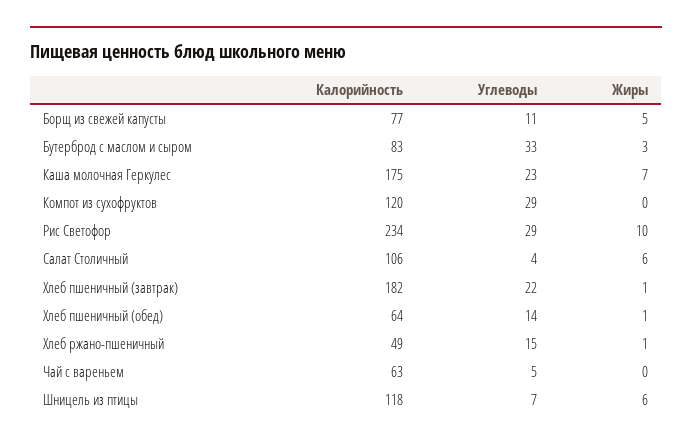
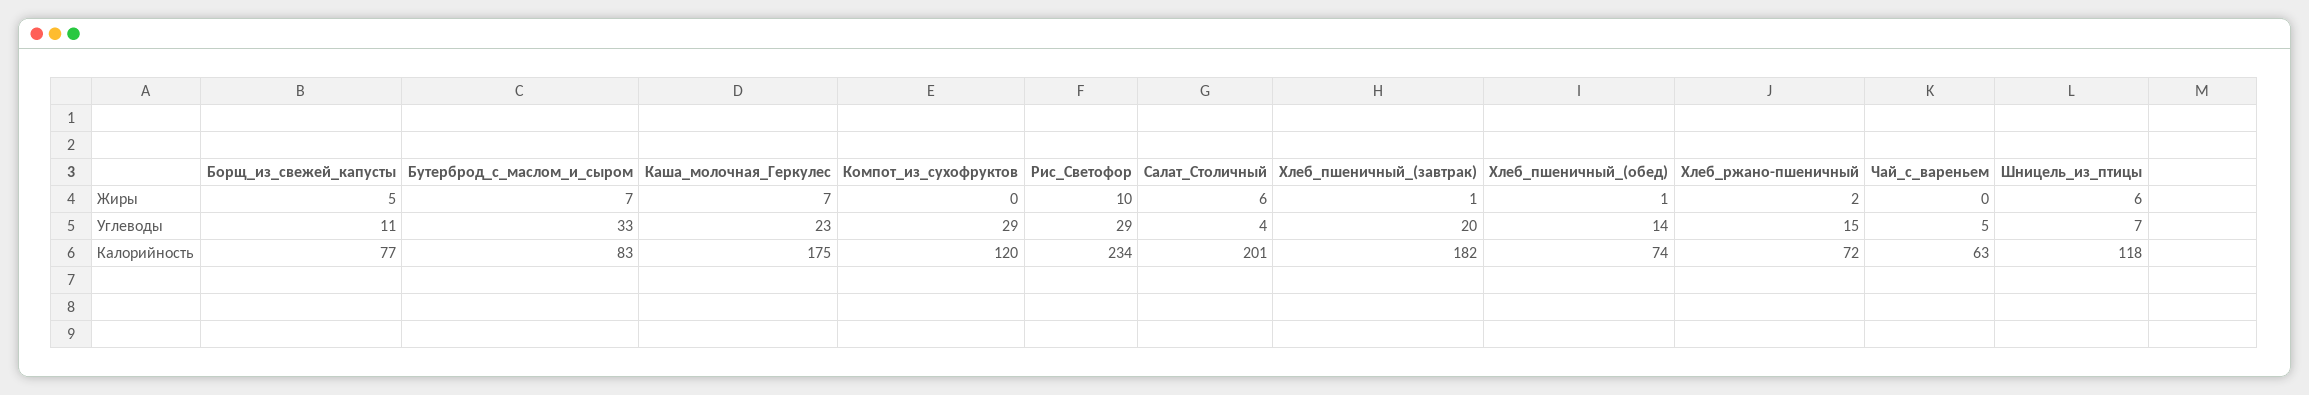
Жиры, Бутерброд с маслом и сыром: 3 -> 7
Калорийность, Салат Столичный: 106 -> 201
Углеводы, Хлеб пшеничный (завтрак): 22 -> 20
Калорийность, Хлеб пшеничный (обед): 64 -> 74
Калорийность, Хлеб ржано-пшеничный: 49 -> 72
Жиры, Хлеб ржано-пшеничный: 1 -> 2

